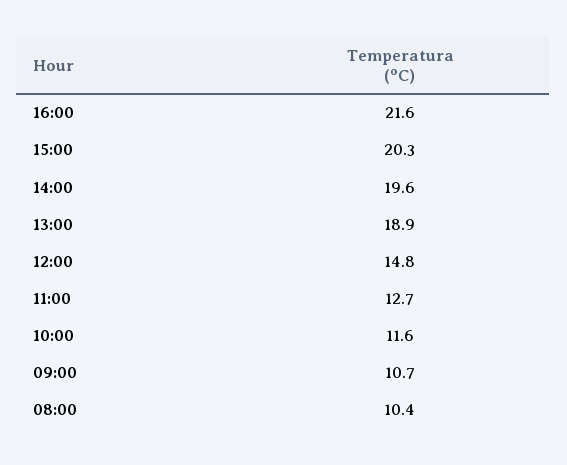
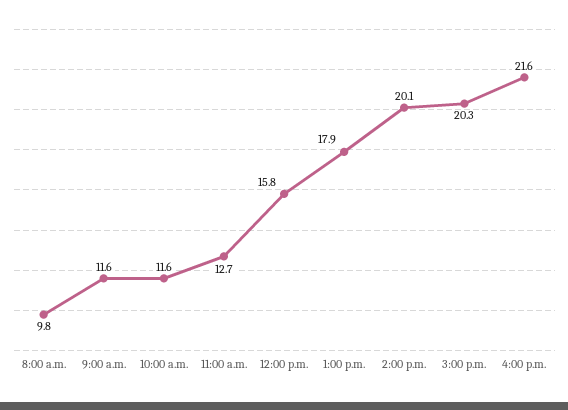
14:00: 19.6 -> 20.1
13:00: 18.9 -> 17.9
12:00: 14.8 -> 15.8
09:00: 10.7 -> 11.6
08:00: 10.4 -> 9.8

